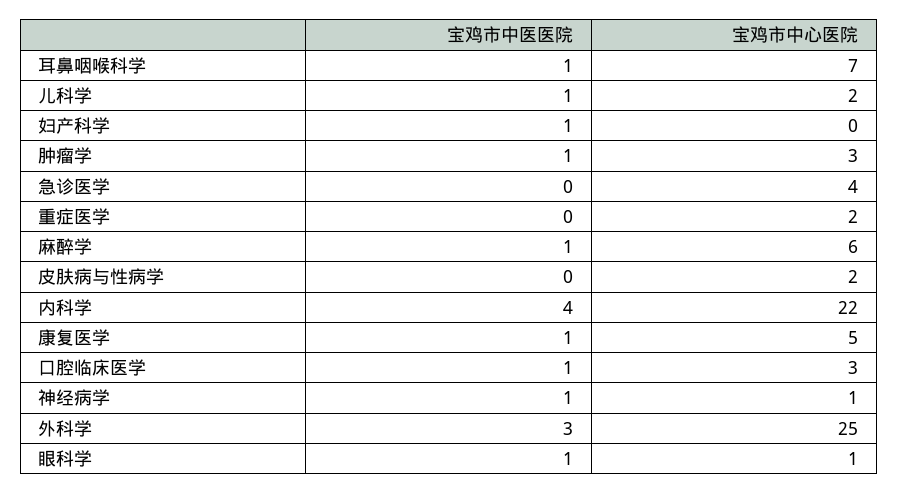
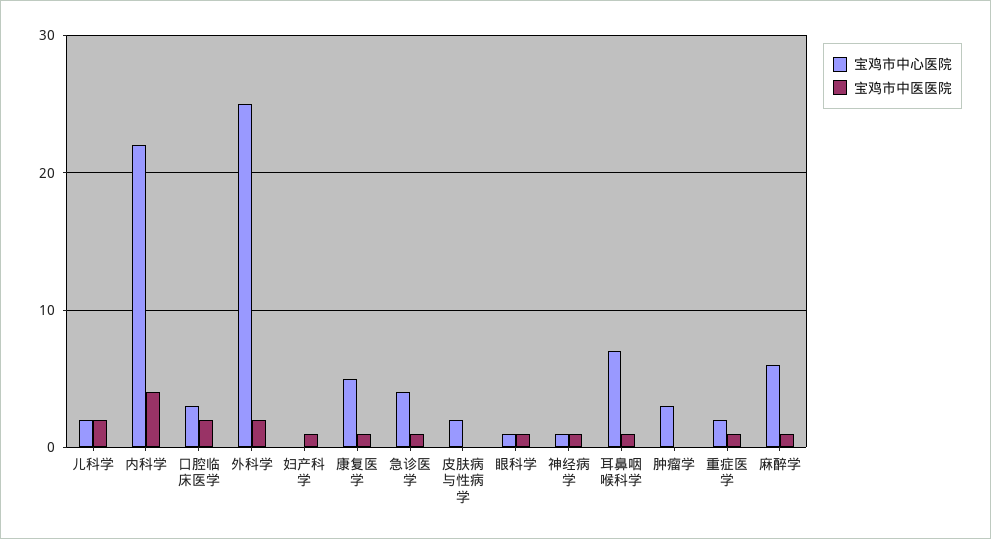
宝鸡市中医医院, 儿科学: 1 -> 2
宝鸡市中医医院, 肿瘤学: 1 -> 0
宝鸡市中医医院, 急诊医学: 0 -> 1
宝鸡市中医医院, 重症医学: 0 -> 1
宝鸡市中医医院, 口腔临床医学: 1 -> 2
宝鸡市中医医院, 外科学: 3 -> 2

